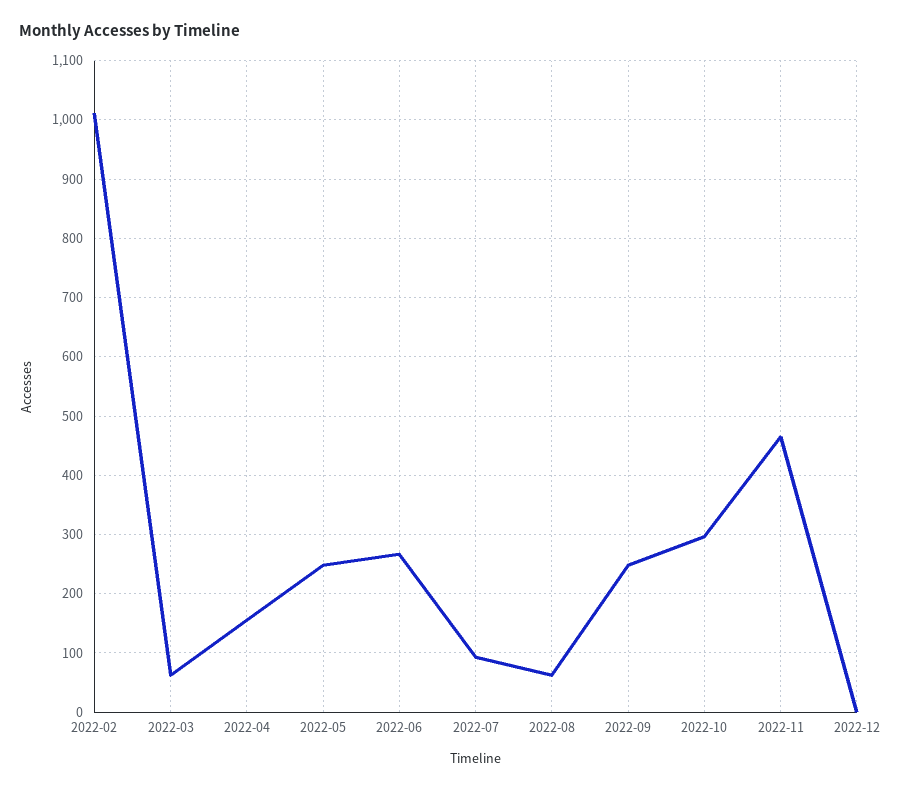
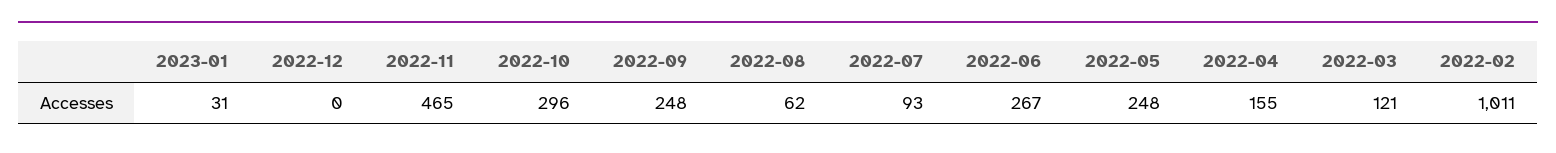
2022-03: 60 -> 121
2023-01: none -> 31

